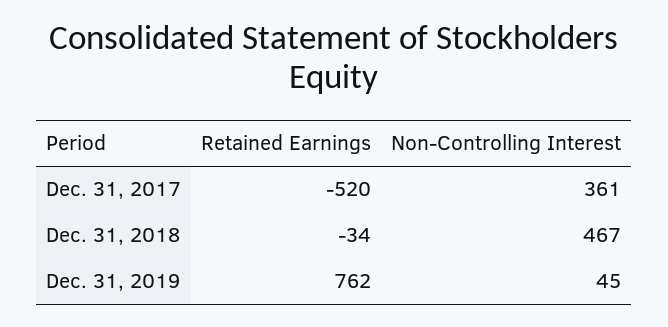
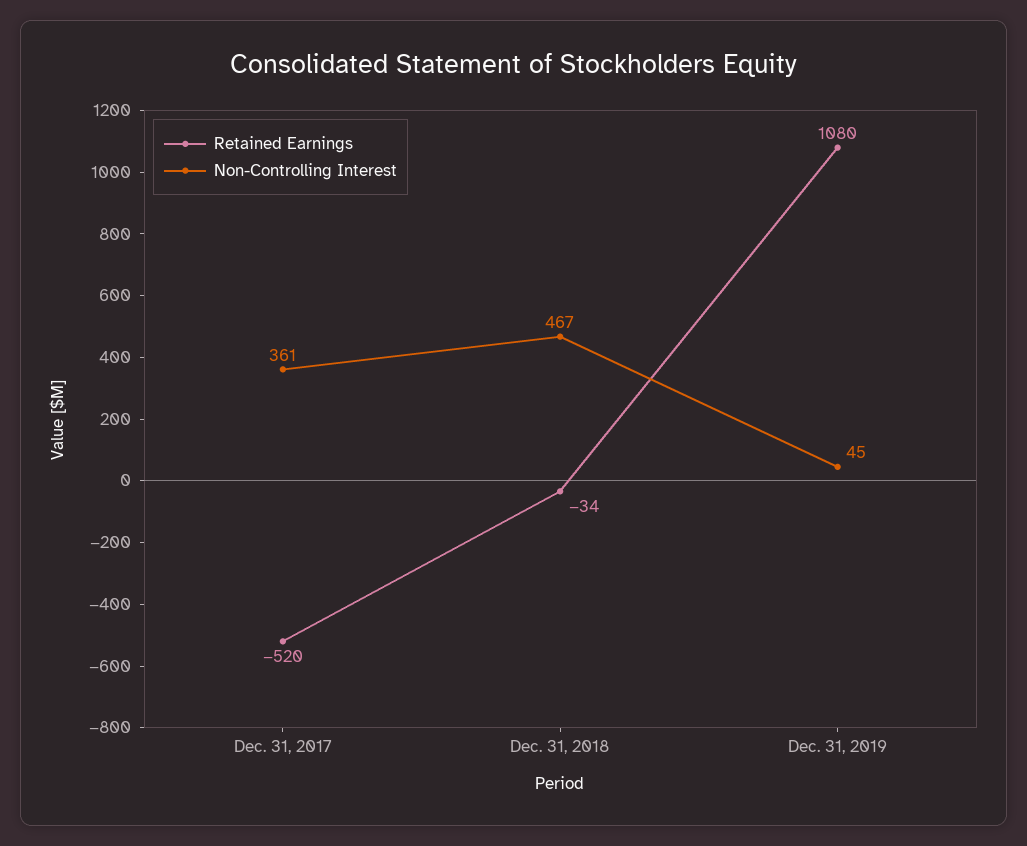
Retained Earnings, Dec. 31, 2019: 762 -> 1080

